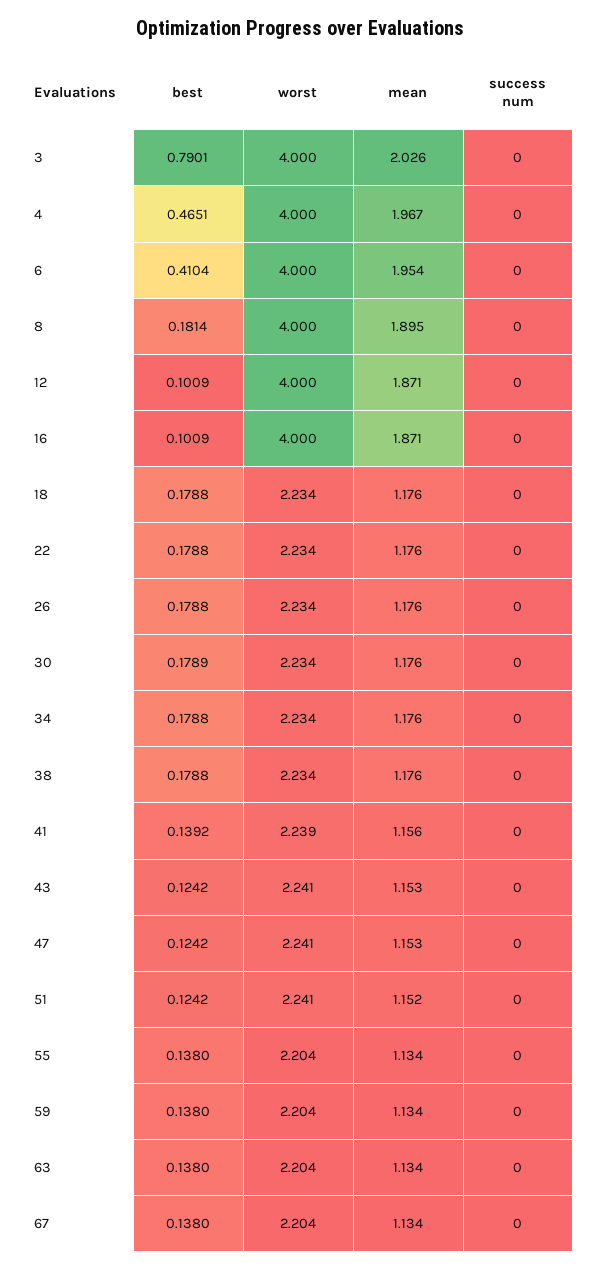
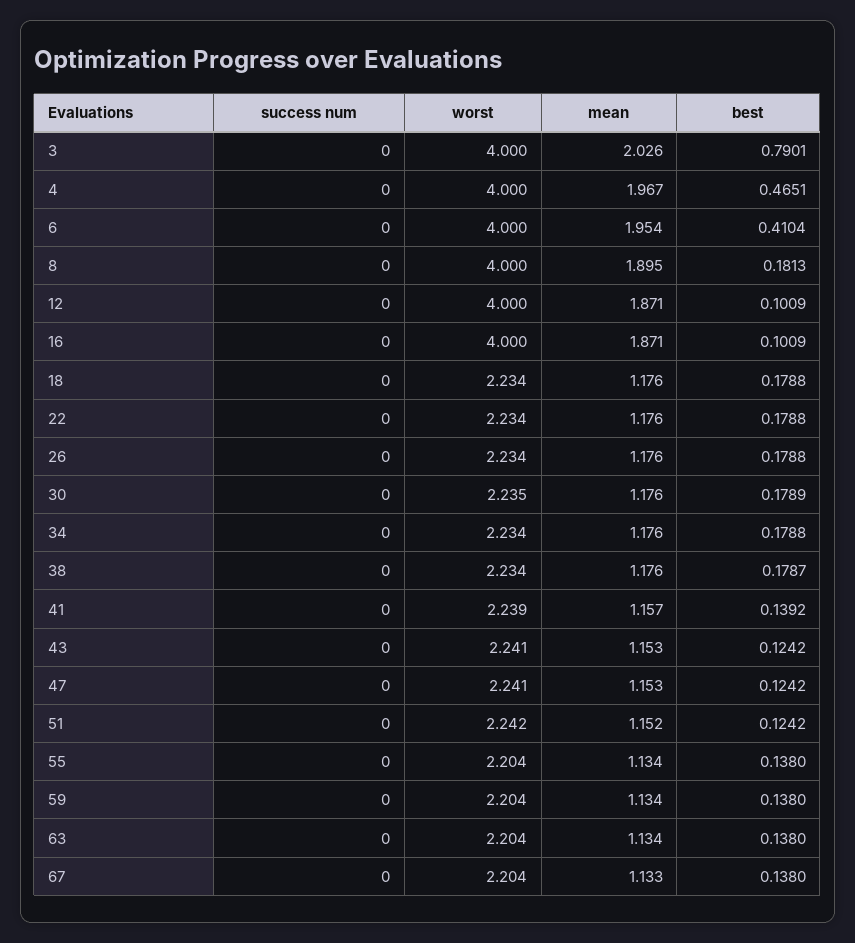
best, 8: 0.1814 -> 0.1813
worst, 30: 2.234 -> 2.235
best, 38: 0.1788 -> 0.1787
mean, 41: 1.156 -> 1.157
worst, 51: 2.241 -> 2.242
mean, 67: 1.134 -> 1.133

